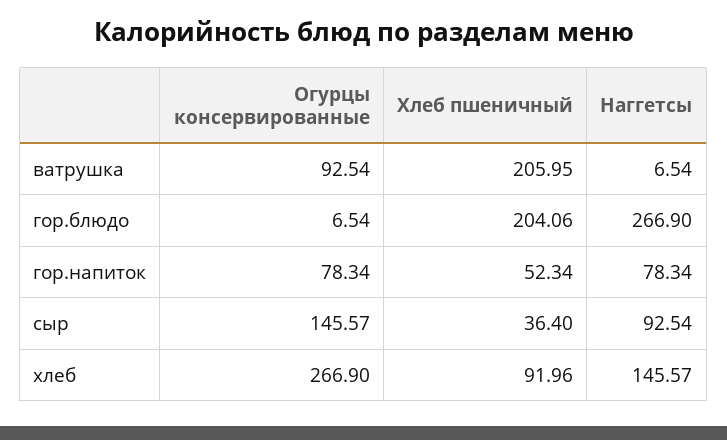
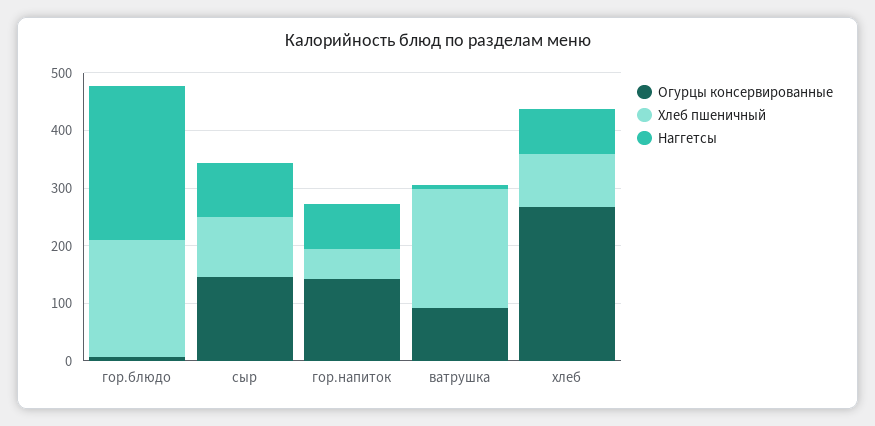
Огурцы консервированные, гор.напиток: 78.34 -> 140
Хлеб пшеничный, сыр: 36.4 -> 100
Наггетсы, хлеб: 145.57 -> 80

